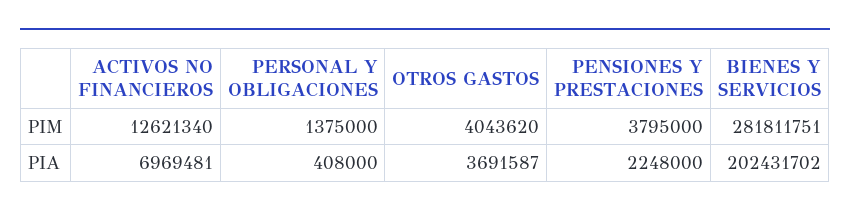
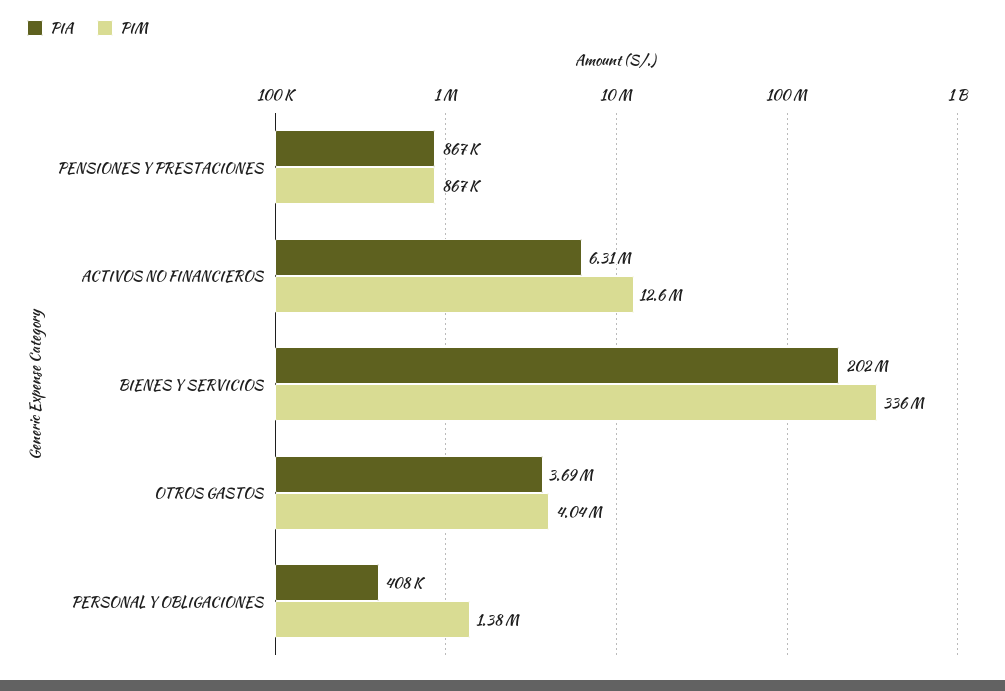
PIM, PENSIONES Y PRESTACIONES: 3795000 -> 867000
PIM, BIENES Y SERVICIOS: 281811751 -> 336000000
PIA, ACTIVOS NO FINANCIEROS: 6969481 -> 6310000
PIA, PENSIONES Y PRESTACIONES: 2248000 -> 867000

